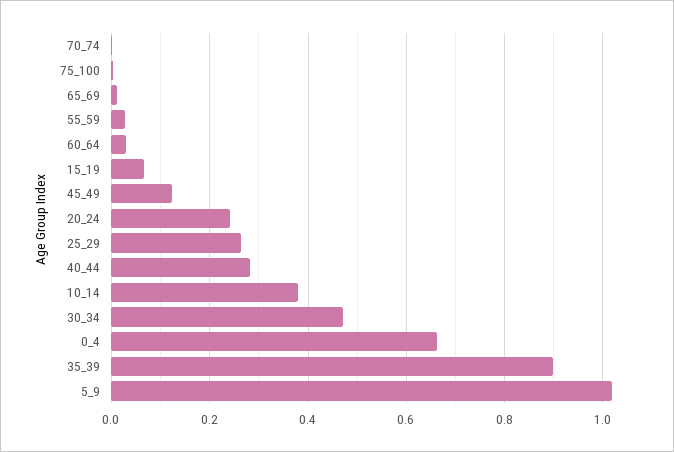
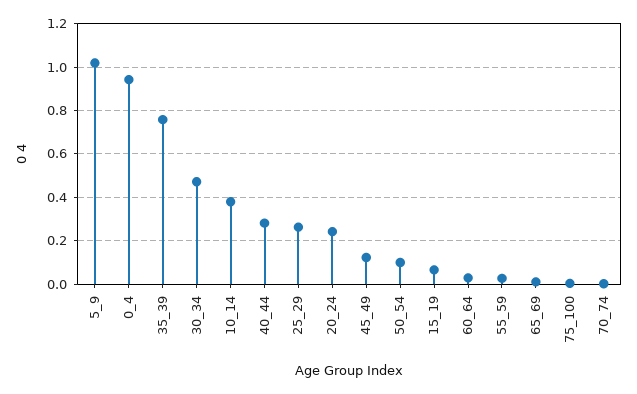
0_4: 0.66 -> 0.95
35_39: 0.9 -> 0.75
50_54: none -> 0.1

